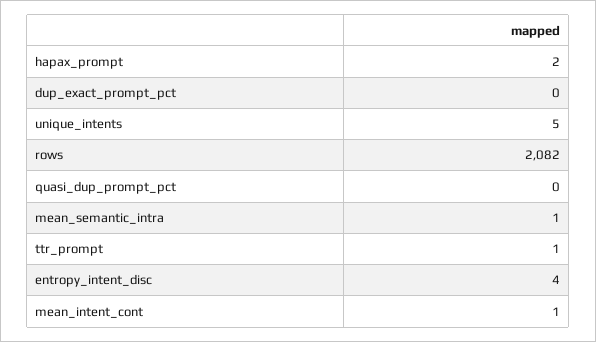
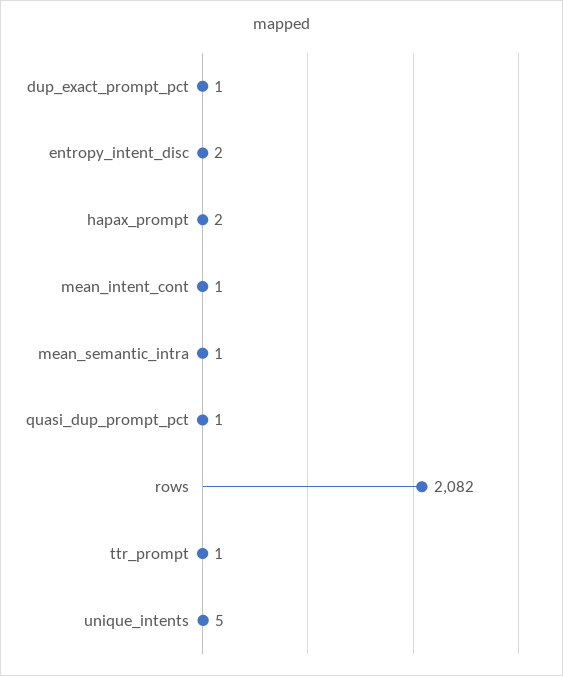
dup_exact_prompt_pct: 0 -> 1
quasi_dup_prompt_pct: 0 -> 1
entropy_intent_disc: 4 -> 2

